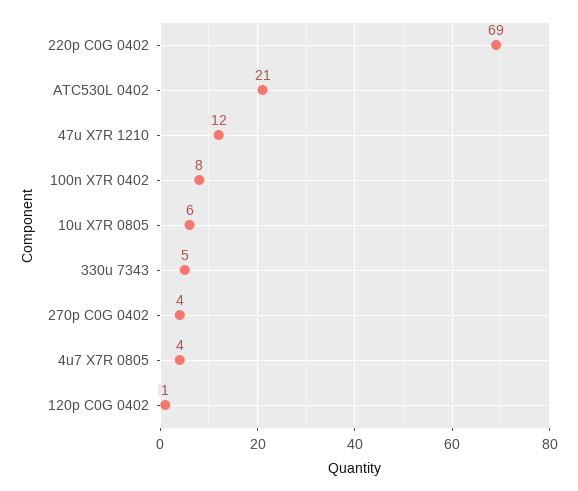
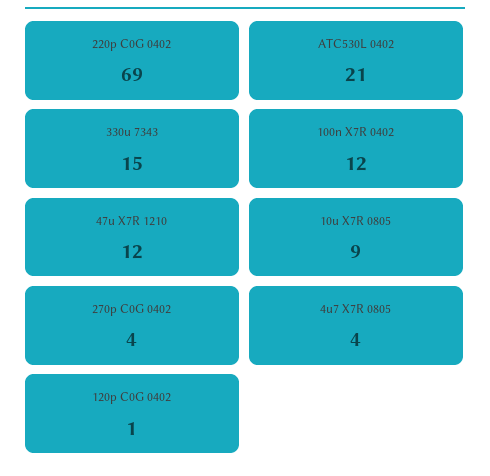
100n X7R 0402: 8 -> 12
10u X7R 0805: 6 -> 9
330u 7343: 5 -> 15

